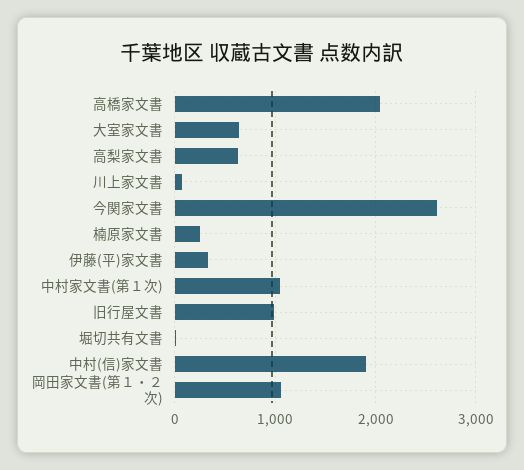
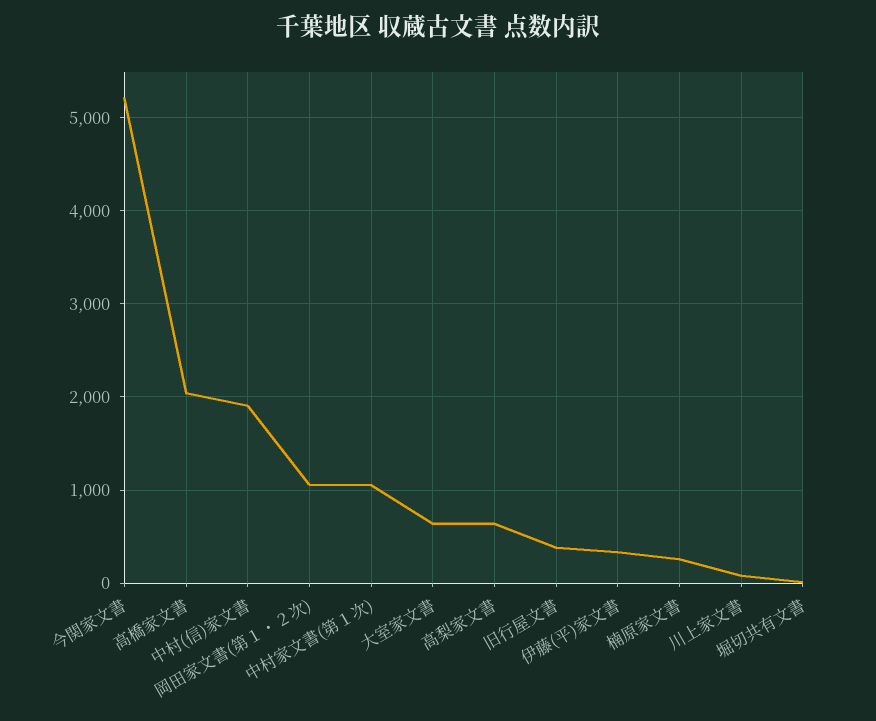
今関家文書: 2600 -> 5200
旧行屋文書: 1000 -> 400

